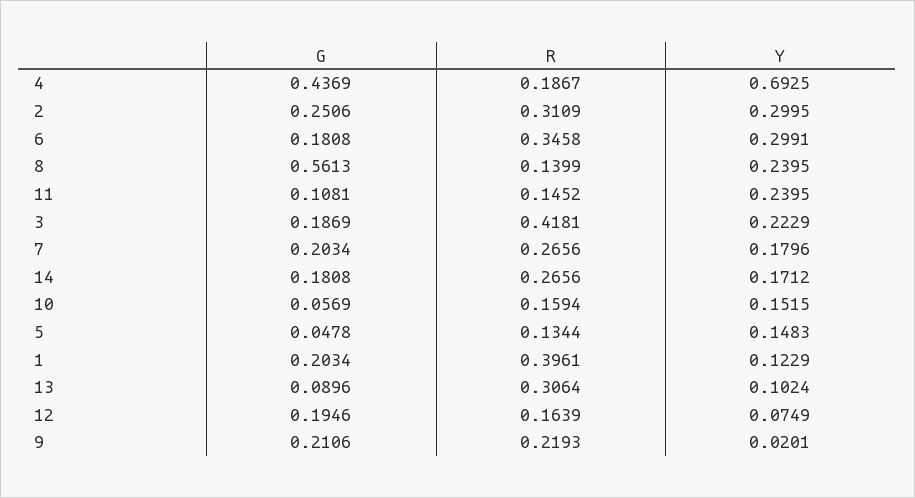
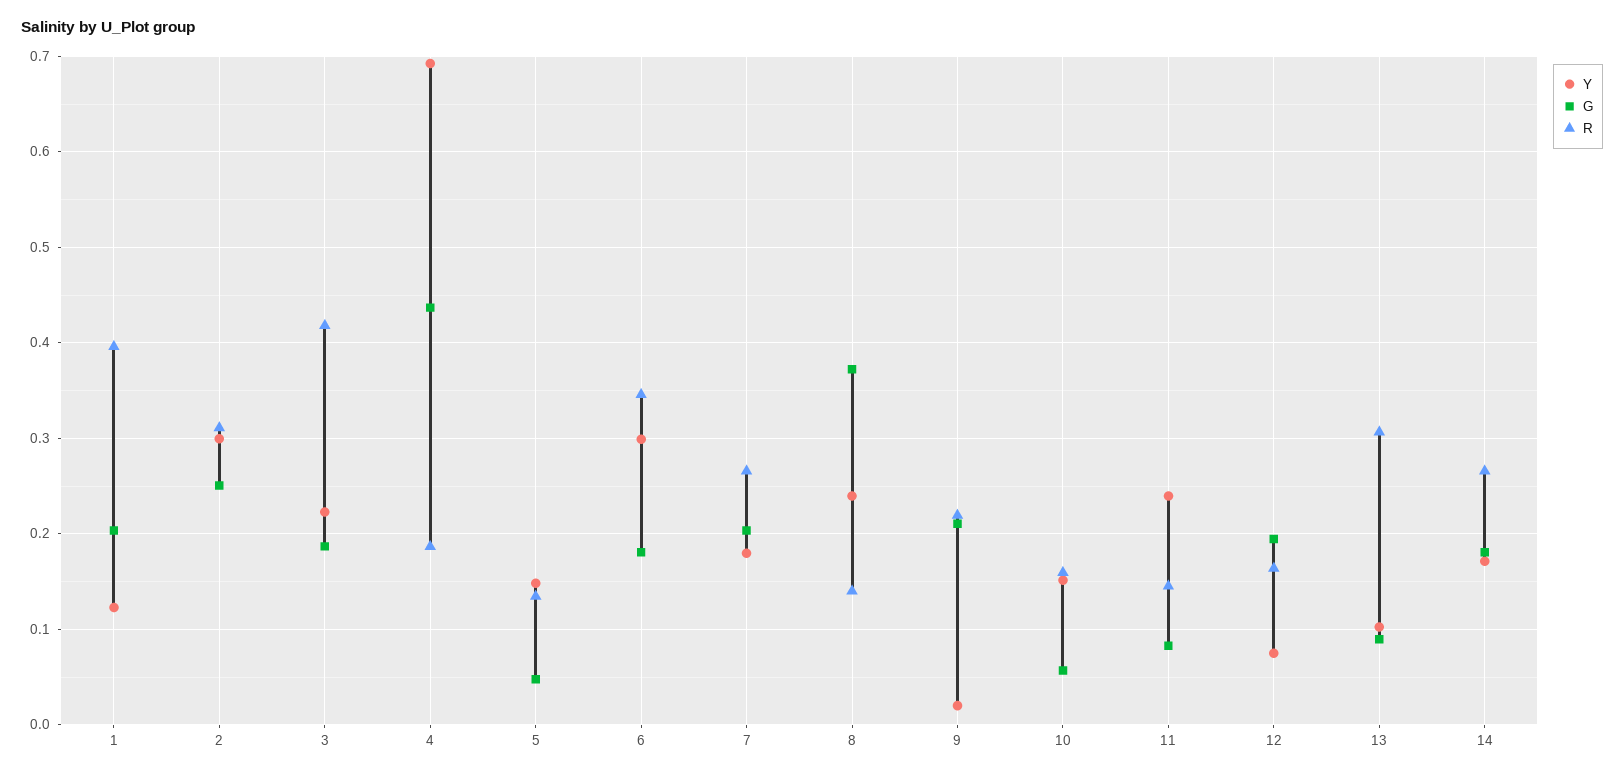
G, 8: 0.5613 -> 0.37
G, 11: 0.1081 -> 0.08

